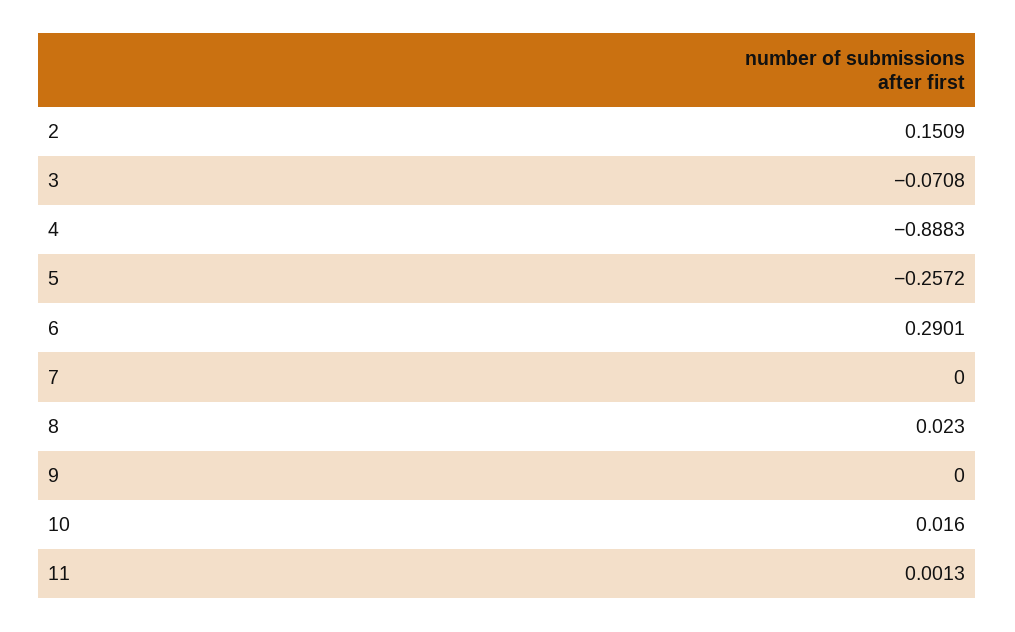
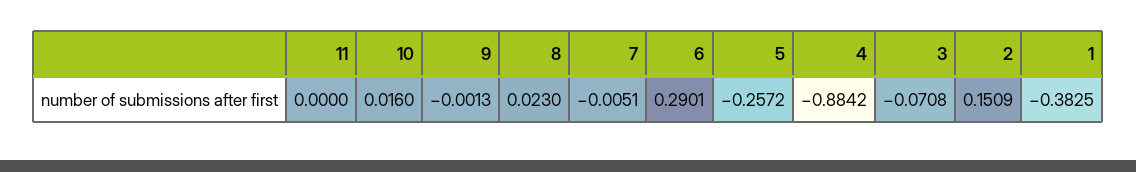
4: -0.8883 -> -0.8842
7: 0 -> -0.0051
9: 0 -> -0.0013
11: 0.0013 -> 0
1: none -> -0.3825

